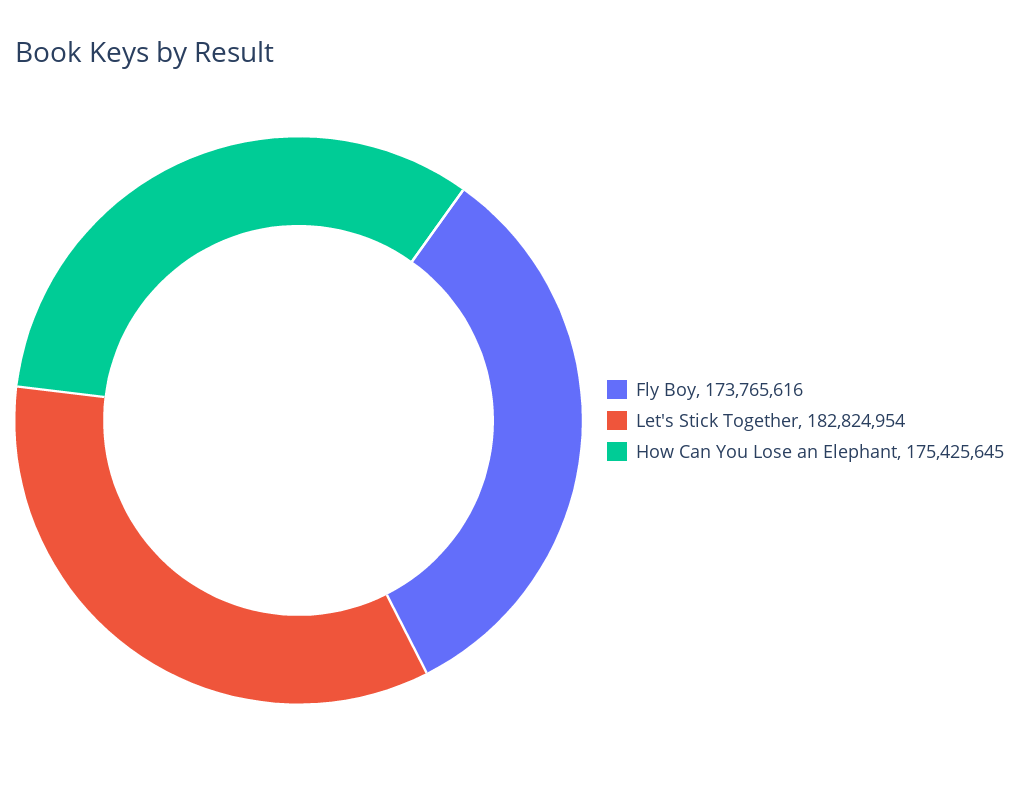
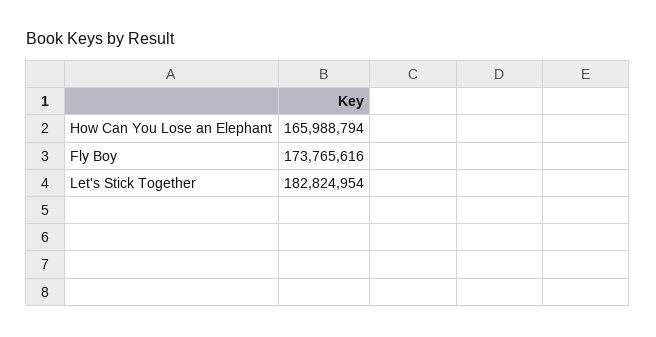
How Can You Lose an Elephant: 175425645 -> 165988794

